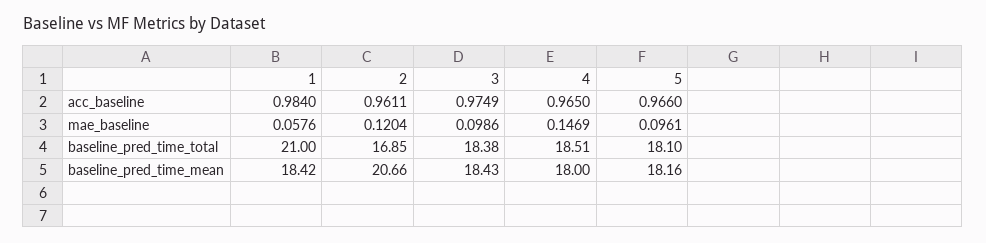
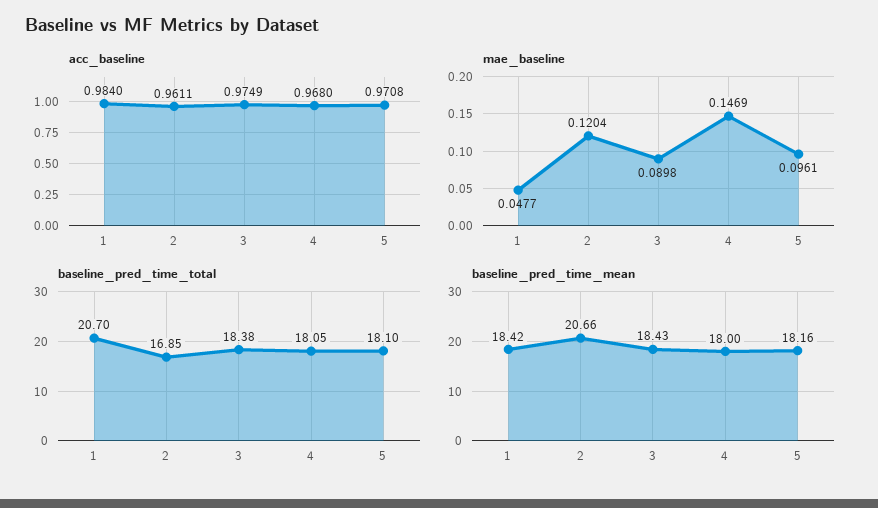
acc_baseline, 4: 0.965 -> 0.968
acc_baseline, 5: 0.966 -> 0.9708
mae_baseline, 1: 0.0576 -> 0.0477
mae_baseline, 3: 0.0986 -> 0.0898
baseline_pred_time_total, 1: 21 -> 20.7
baseline_pred_time_total, 4: 18.51 -> 18.05

